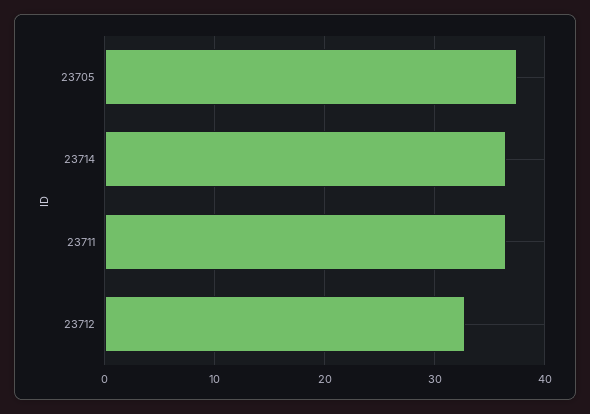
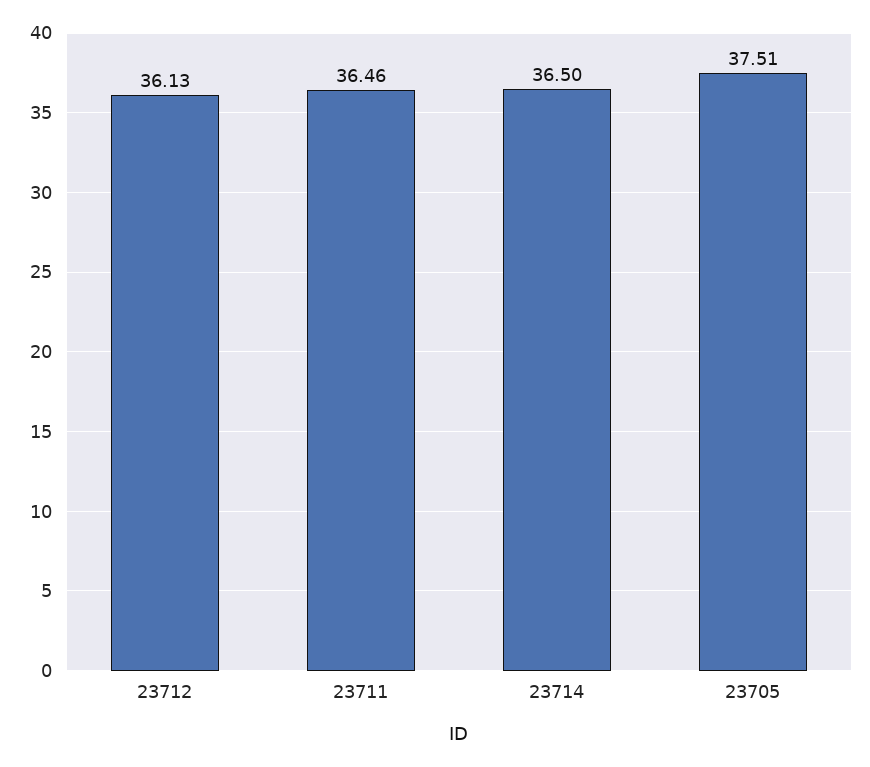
23712: 33 -> 36.13

